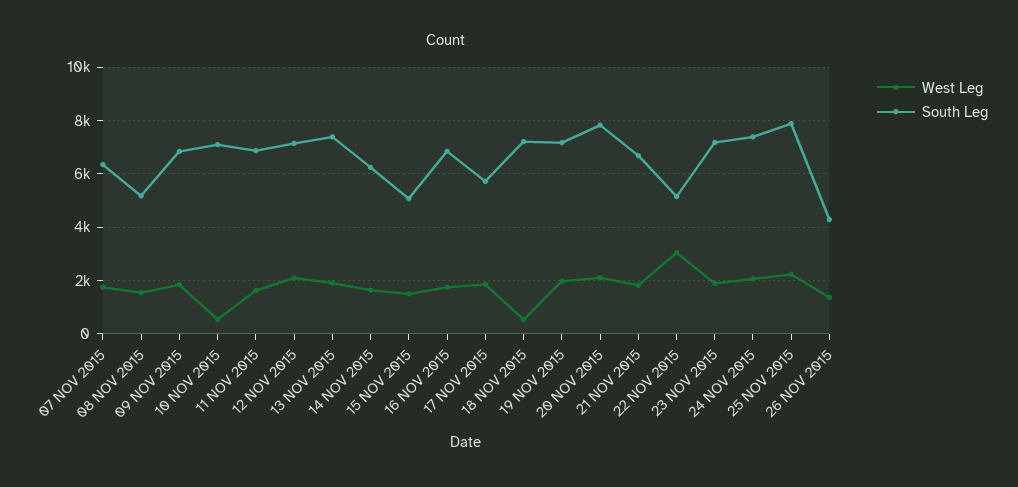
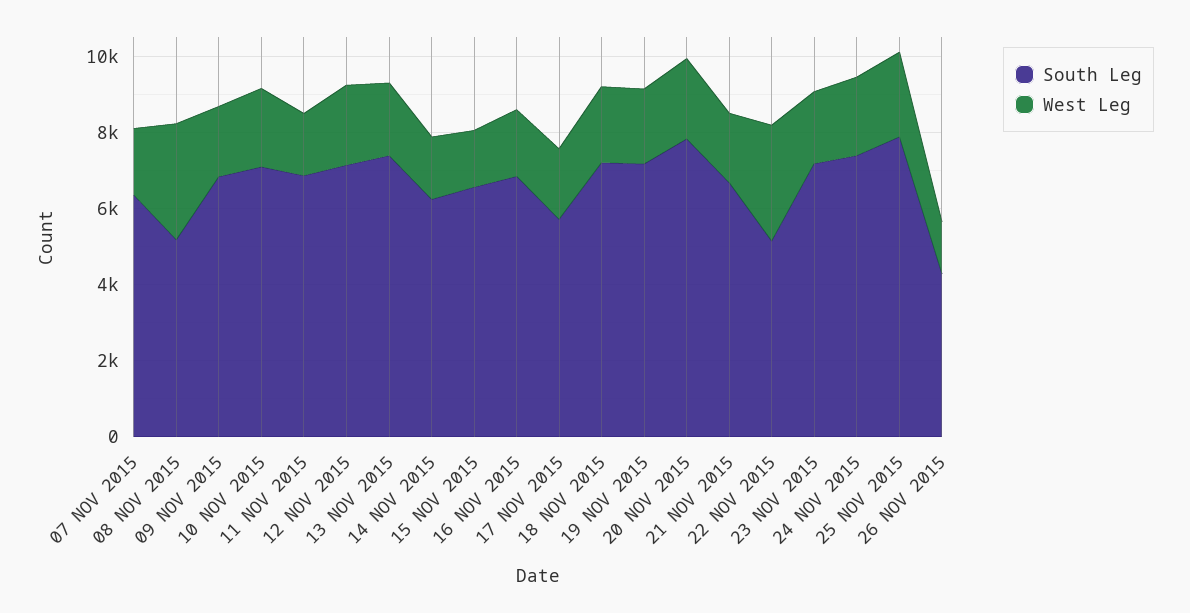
West Leg, 08 NOV 2015: 1500 -> 3000
West Leg, 10 NOV 2015: 500 -> 2000
South Leg, 15 NOV 2015: 5000 -> 6500
West Leg, 18 NOV 2015: 500 -> 2000

